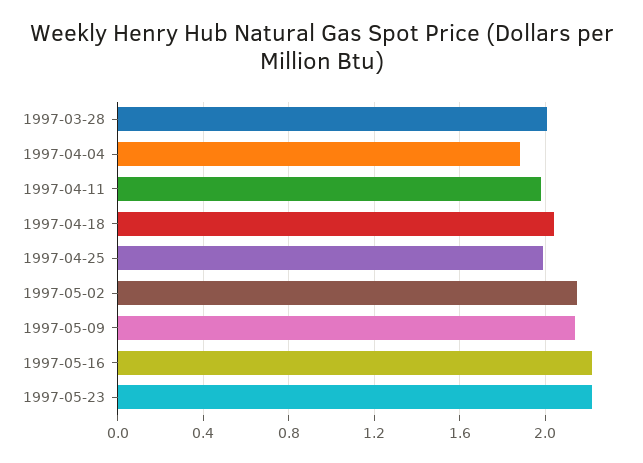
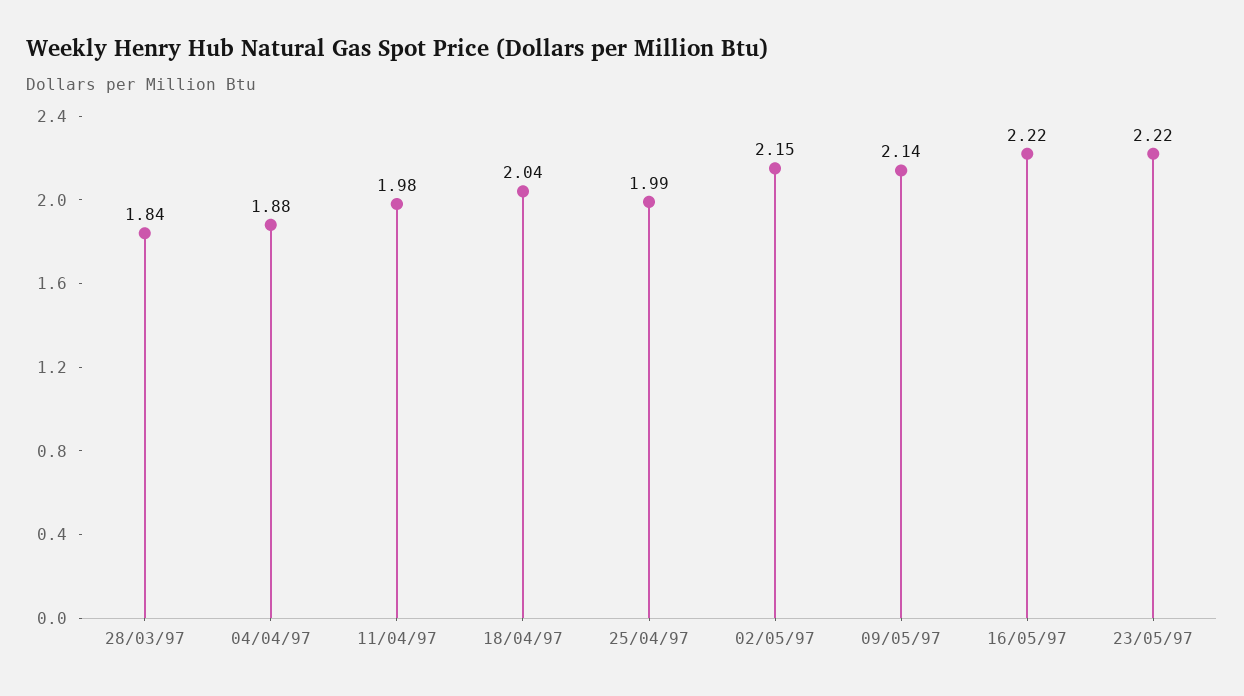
1997-03-28: 2 -> 1.84

